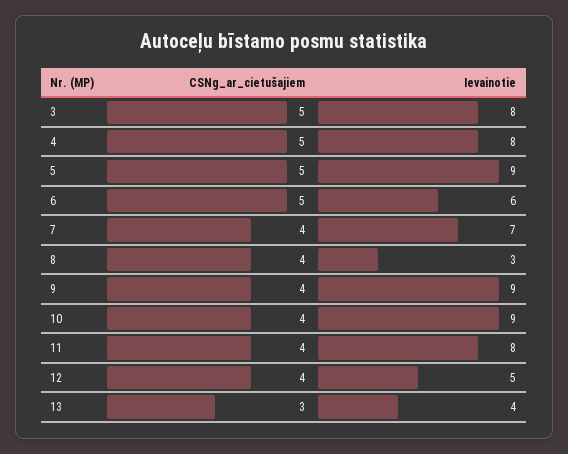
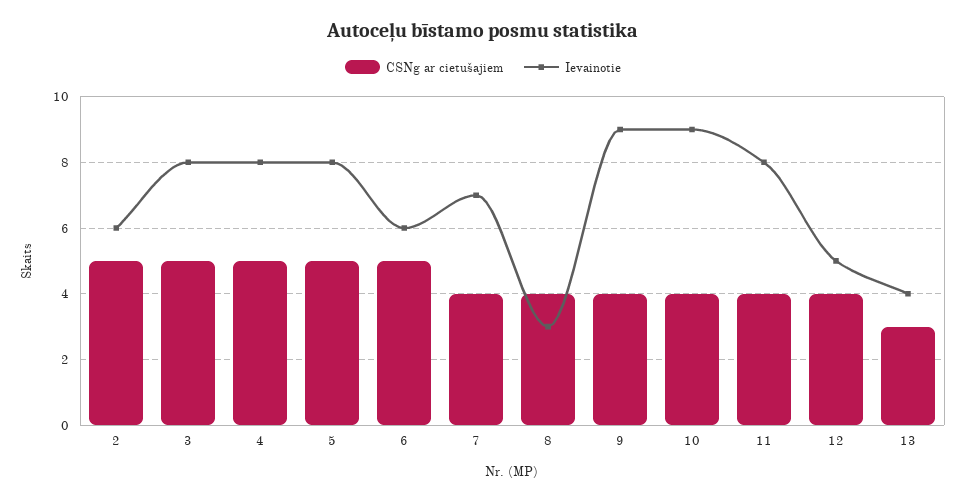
Ievainotie, 5: 9 -> 8
CSNg_ar_cietušajiem, 2: none -> 5
Ievainotie, 2: none -> 6

